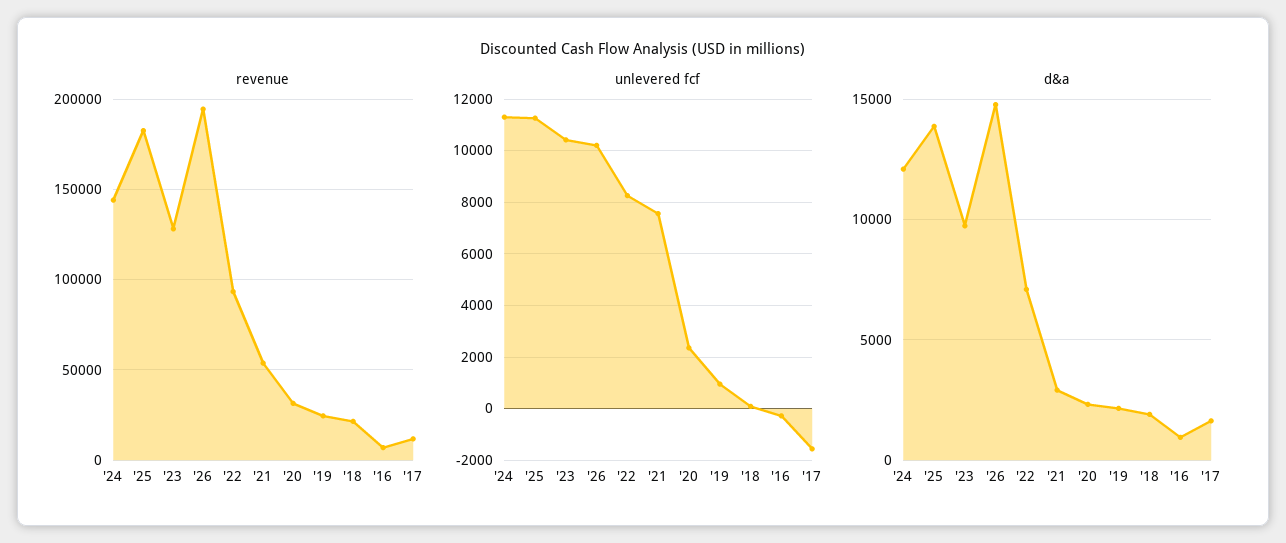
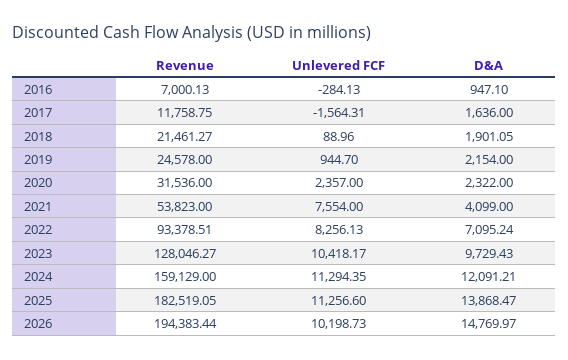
revenue, '24: 145000 -> 159129
d&a, '21: 3000 -> 4099

